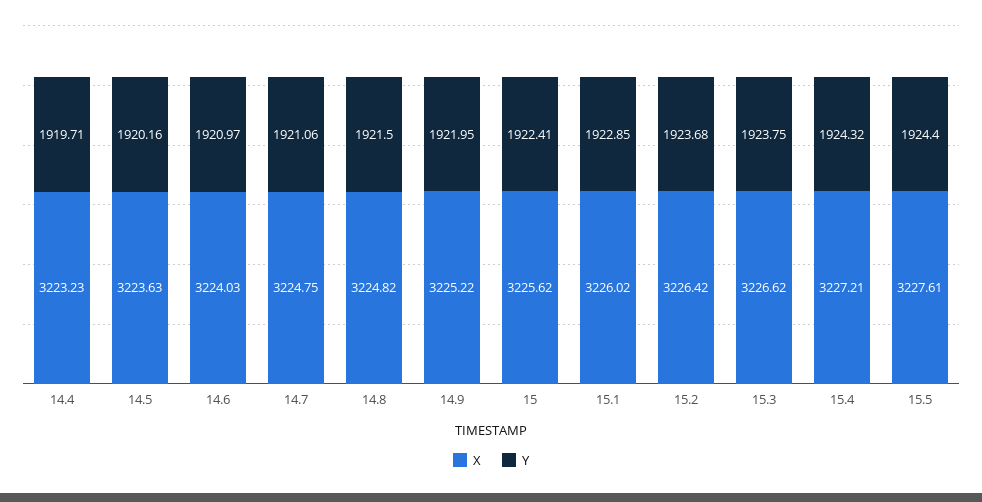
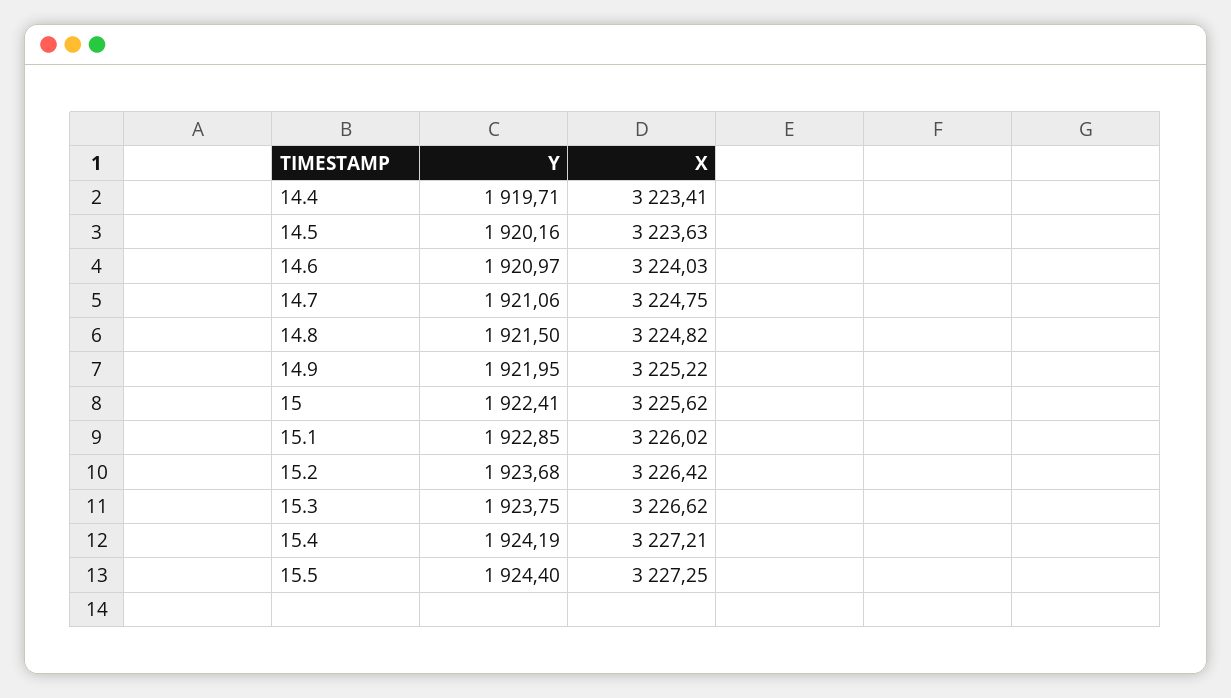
X, 14.4: 3223.23 -> 3223.41
Y, 15.4: 1924.32 -> 1924.19
X, 15.5: 3227.61 -> 3227.25

